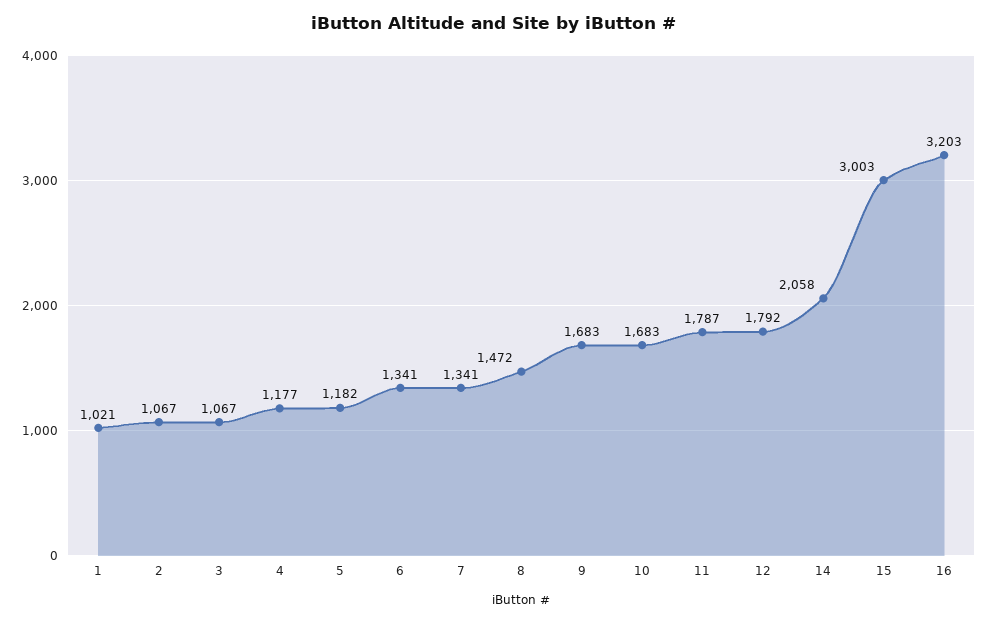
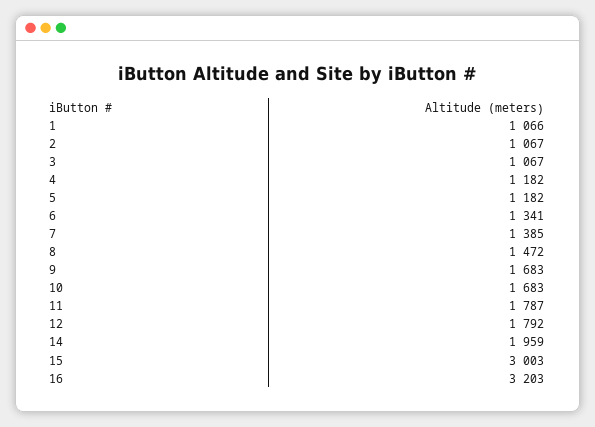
1: 1021 -> 1066
4: 1177 -> 1182
7: 1341 -> 1385
14: 2058 -> 1959

